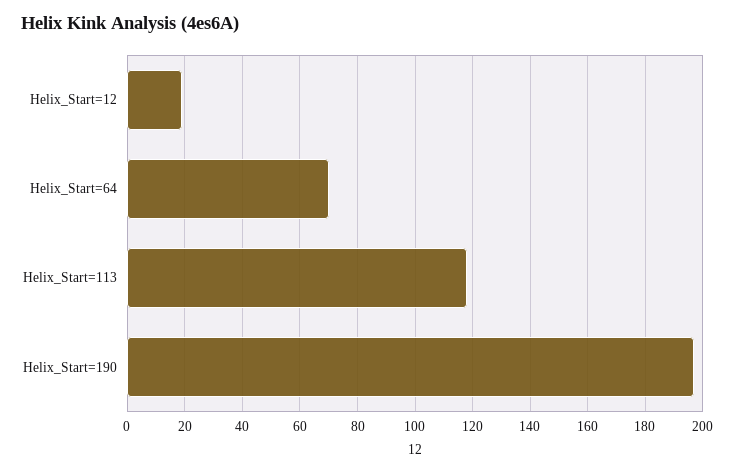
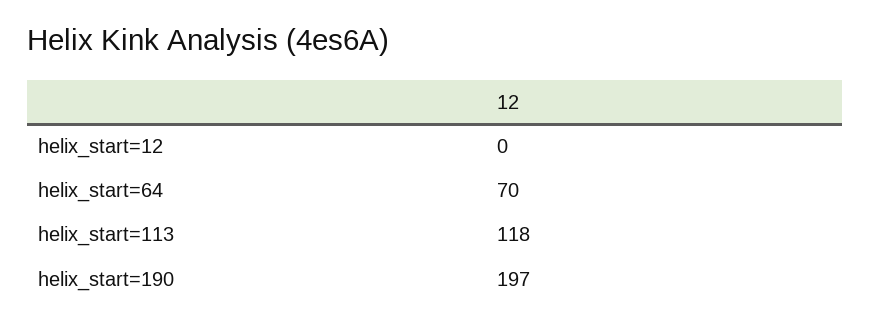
Helix_Start=12: 20 -> 0

